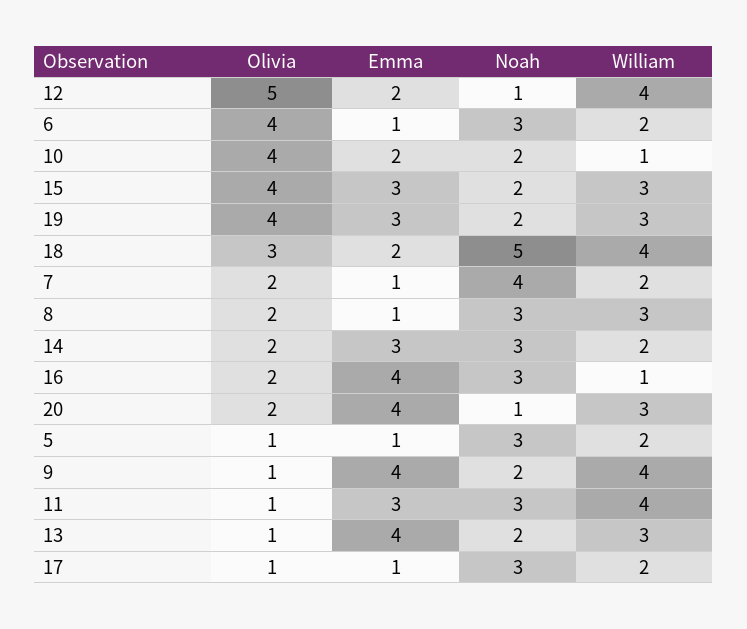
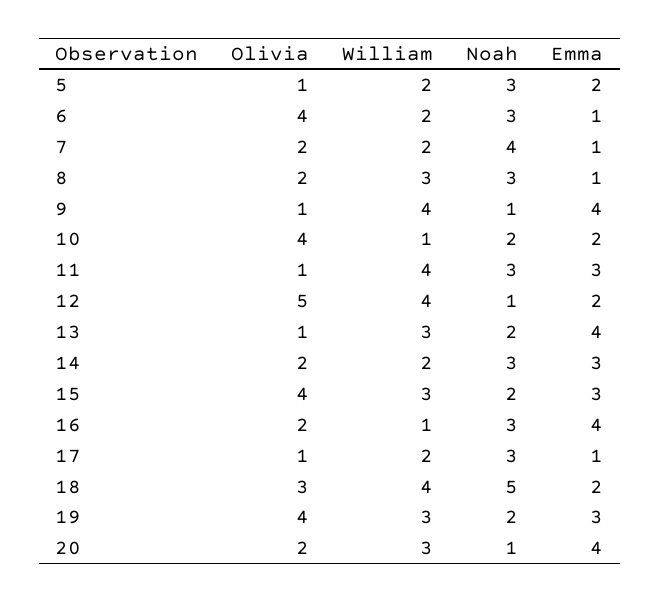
Emma, 5: 1 -> 2
Noah, 9: 2 -> 1

